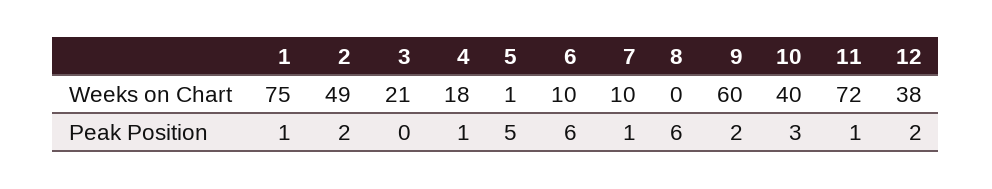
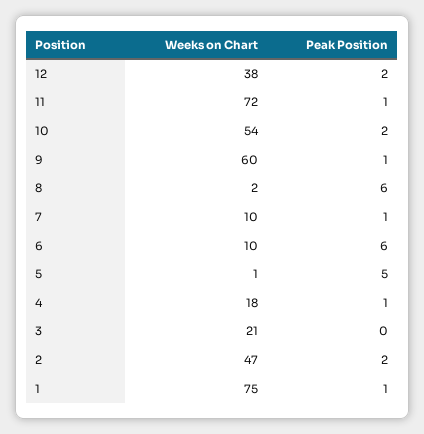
2, Weeks on Chart: 49 -> 47
8, Weeks on Chart: 0 -> 2
10, Weeks on Chart: 40 -> 54
9, Peak Position: 2 -> 1
10, Peak Position: 3 -> 2

